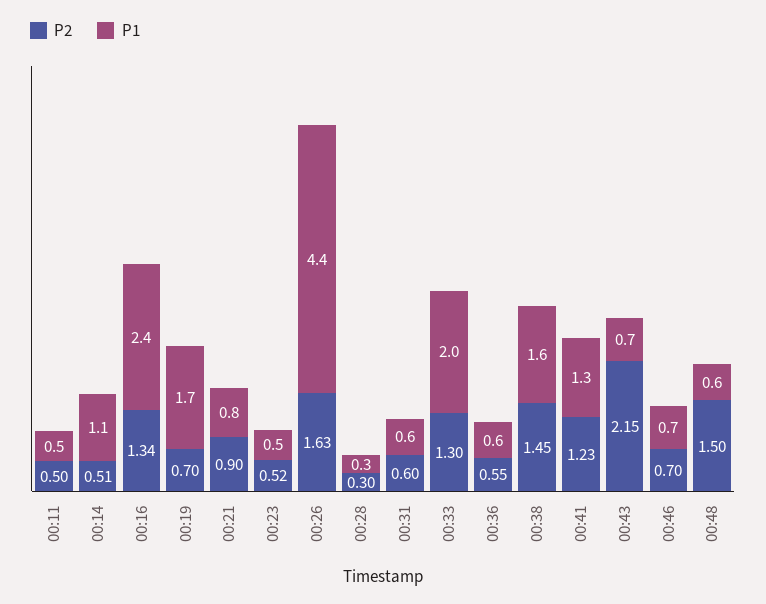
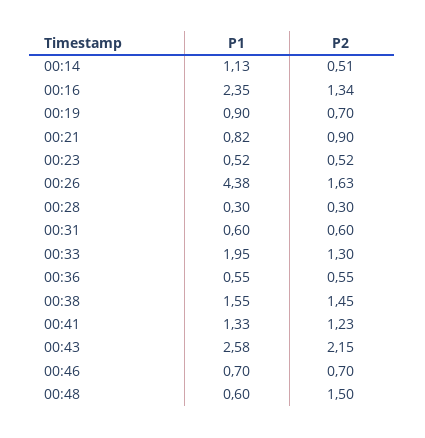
P2, 00:11: 0.5 -> none
P1, 00:11: 0.5 -> none
P1, 00:19: 1.7 -> 0.9
P1, 00:43: 0.7 -> 2.58

